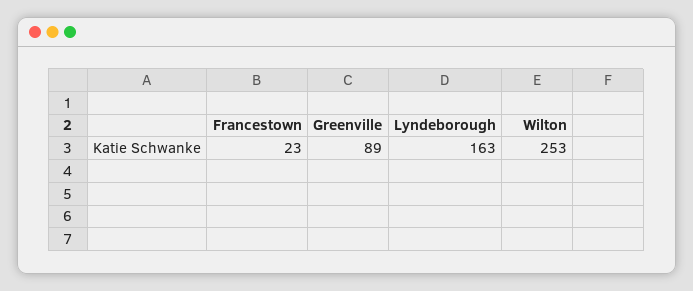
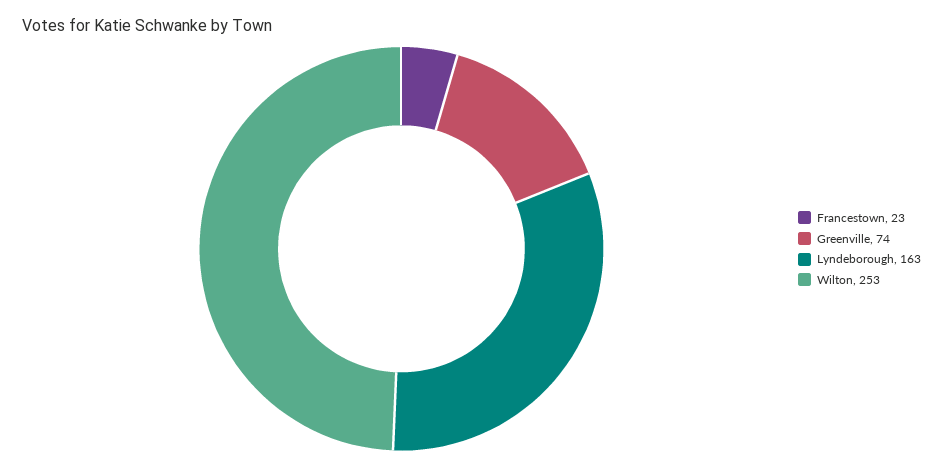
Greenville: 89 -> 74

